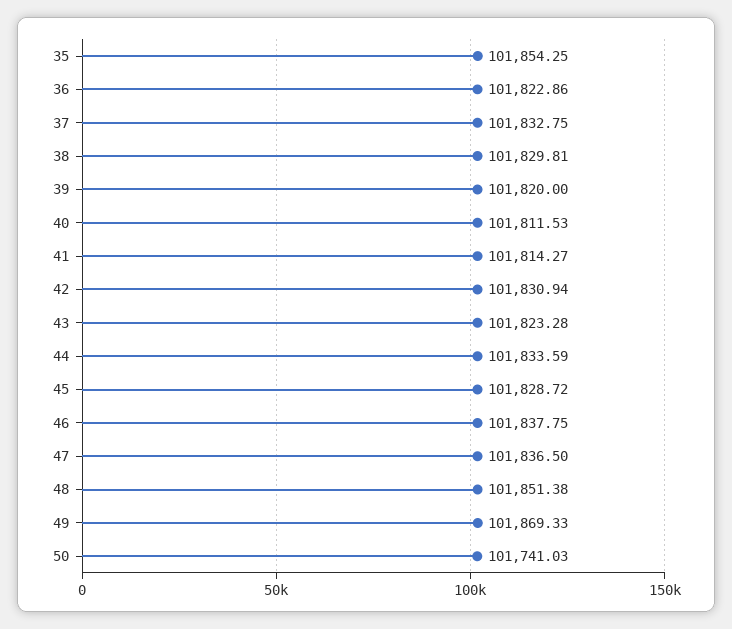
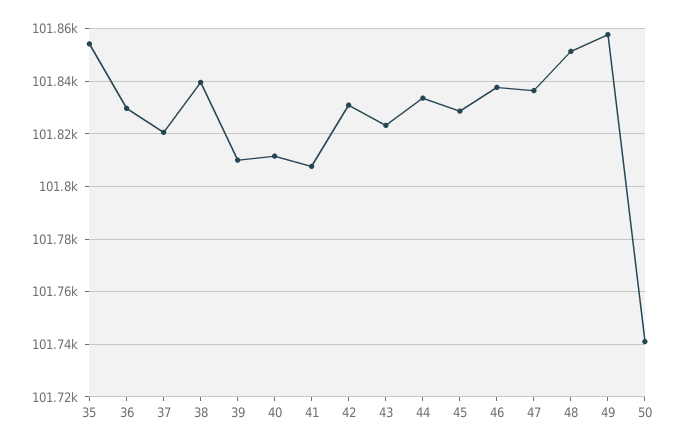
36: 101822.86 -> 101830
37: 101832.75 -> 101820
38: 101829.81 -> 101840
39: 101820 -> 101810
41: 101814.27 -> 101807.5
49: 101869.33 -> 101857.5

